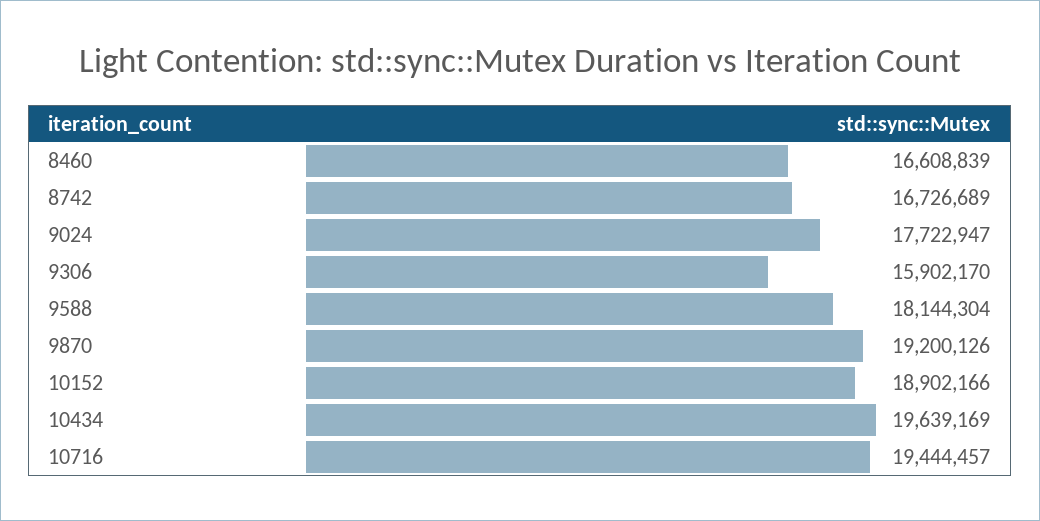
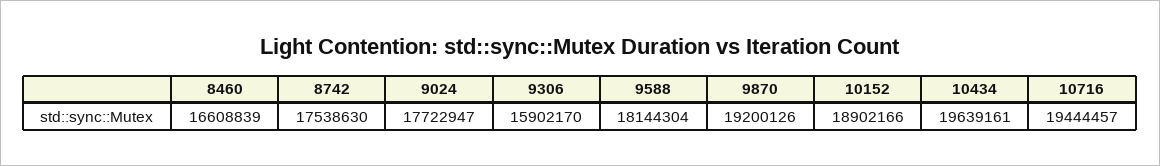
8742: 16726689 -> 17538630
10434: 19639169 -> 19639161

